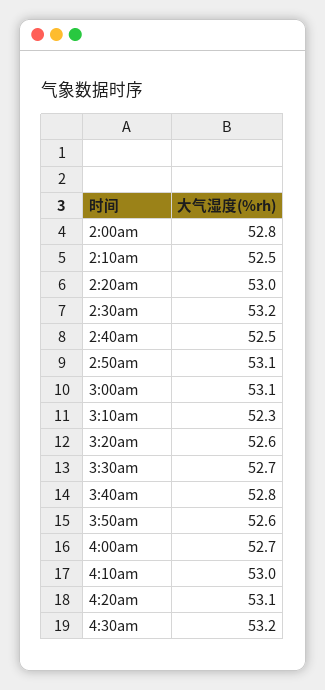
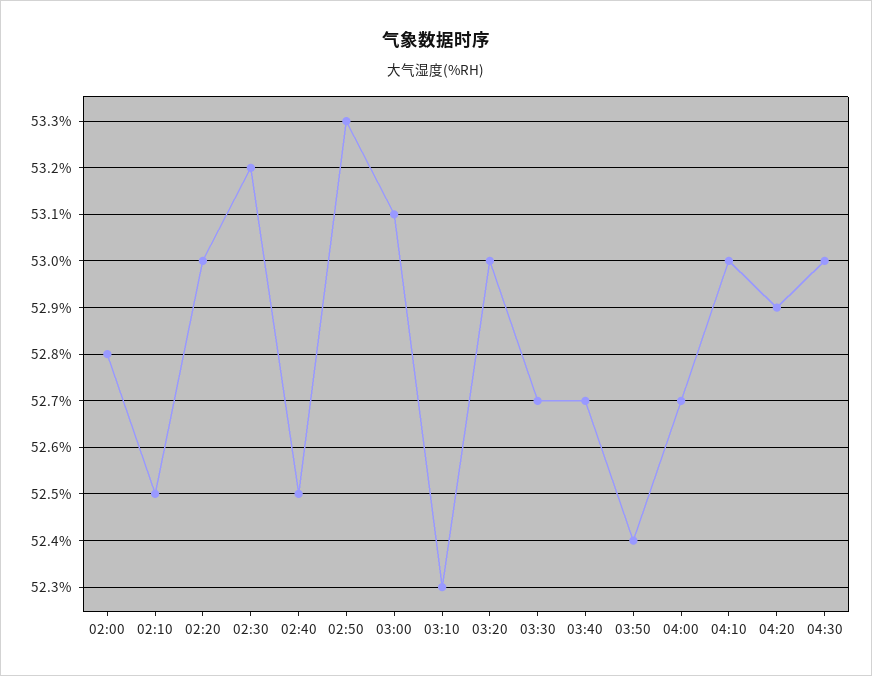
2:50am: 53.1 -> 53.3
3:20am: 52.6 -> 53
3:40am: 52.8 -> 52.7
3:50am: 52.6 -> 52.4
4:20am: 53.1 -> 52.9
4:30am: 53.2 -> 53

